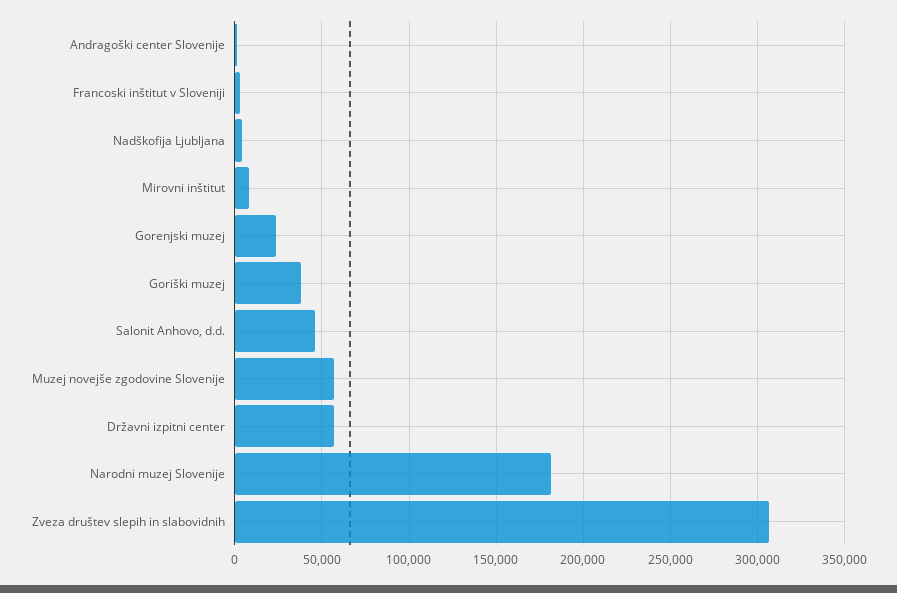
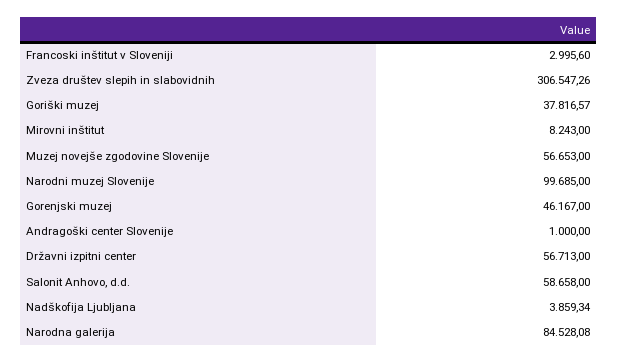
Gorenjski muzej: 25000 -> 46167
Salonit Anhovo, d.d.: 45000 -> 58658
Narodni muzej Slovenije: 180000 -> 99685
Narodna galerija: none -> 84528.08

